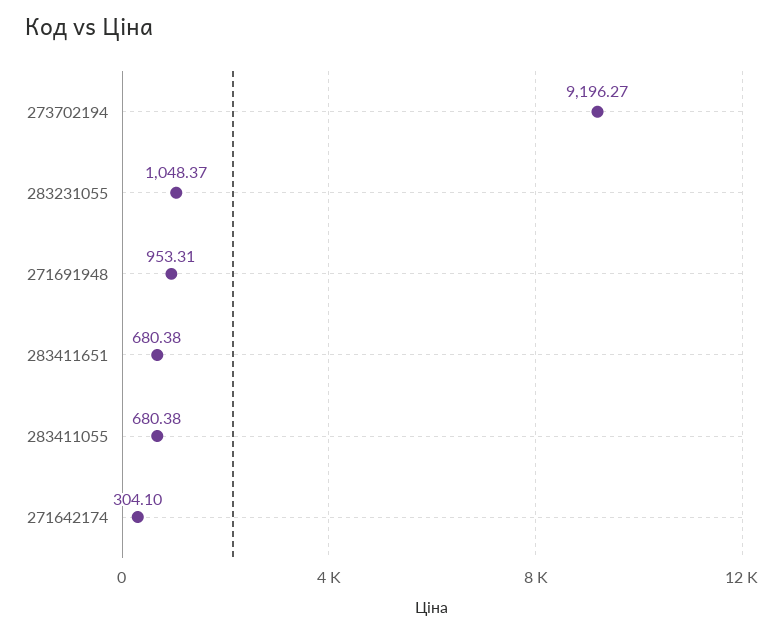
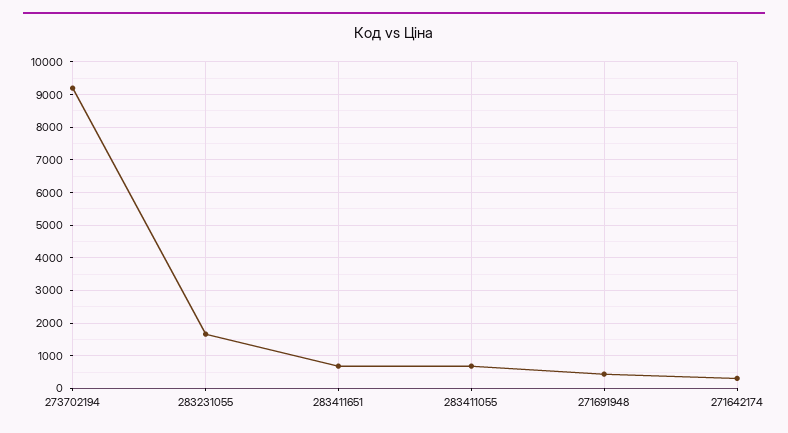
283231055: 1048.37 -> 1600
271691948: 953.31 -> 400

